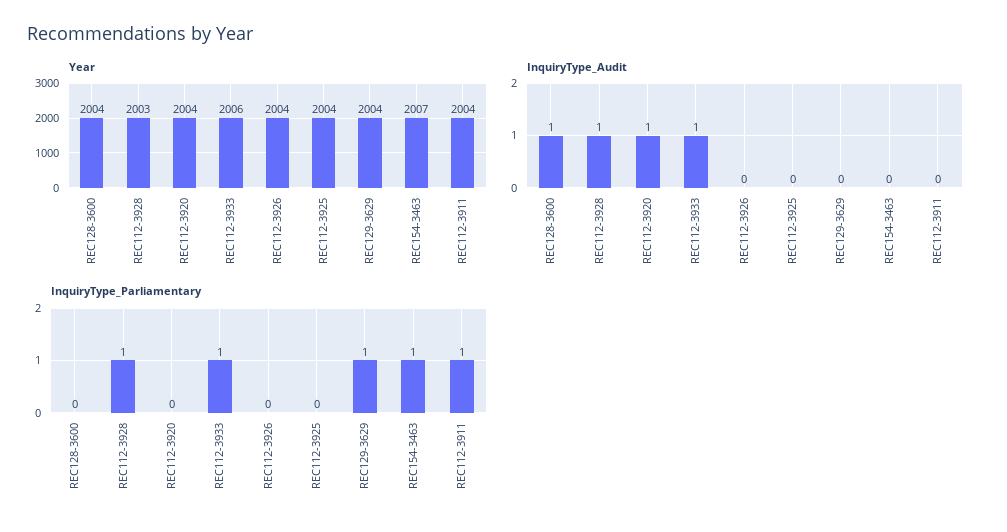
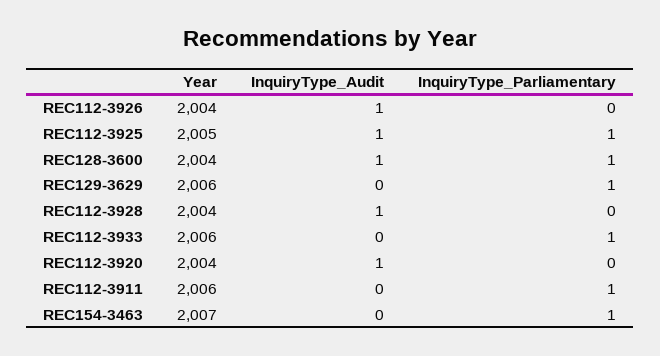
Year, REC112-3928: 2003 -> 2004
Year, REC112-3925: 2004 -> 2005
Year, REC129-3629: 2004 -> 2006
Year, REC112-3911: 2004 -> 2006
InquiryType_Audit, REC112-3933: 1 -> 0
InquiryType_Audit, REC112-3926: 0 -> 1
InquiryType_Audit, REC112-3925: 0 -> 1
InquiryType_Parliamentary, REC128-3600: 0 -> 1
InquiryType_Parliamentary, REC112-3928: 1 -> 0
InquiryType_Parliamentary, REC112-3925: 0 -> 1

